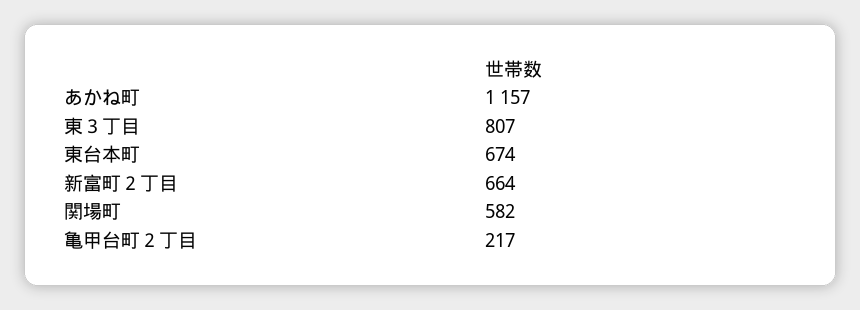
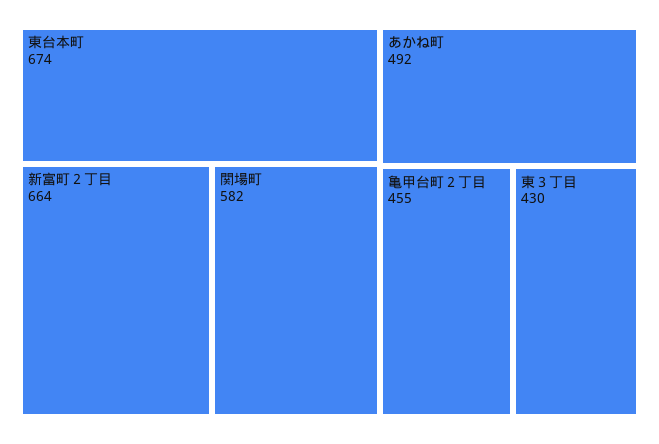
あかね町: 1157 -> 492
東３丁目: 807 -> 430
亀甲台町２丁目: 217 -> 455

